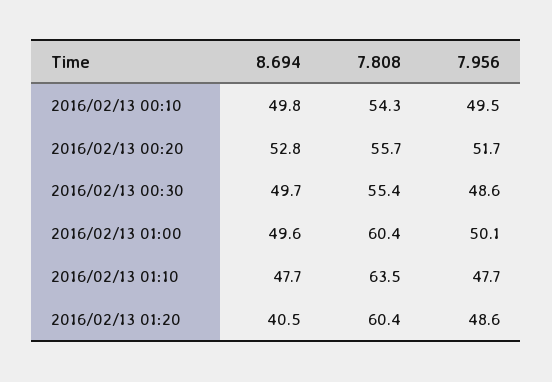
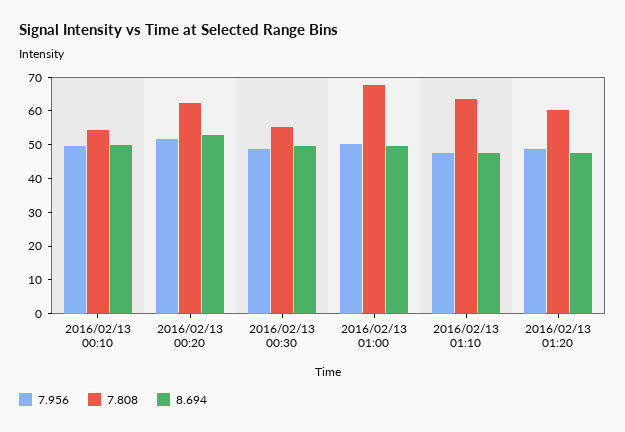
7.808, 2016/02/13 00:20: 55.7 -> 62.5
7.808, 2016/02/13 01:00: 60.4 -> 67.5
8.694, 2016/02/13 01:20: 40.5 -> 47.5

